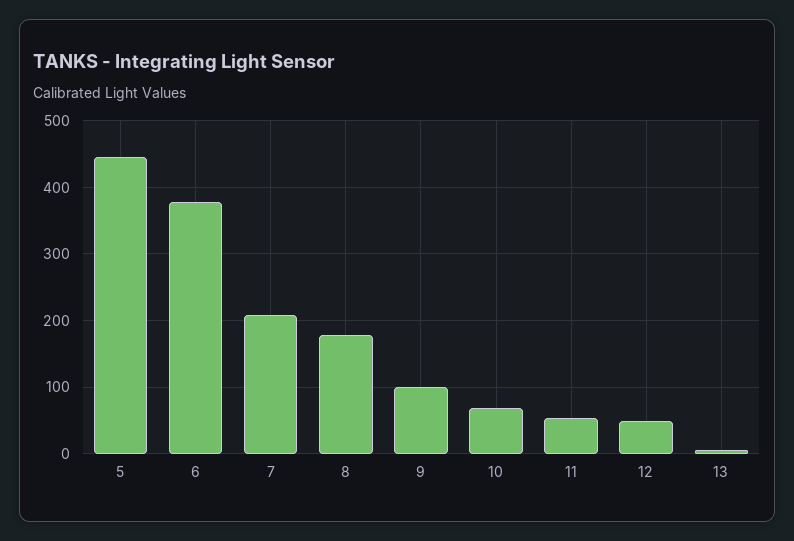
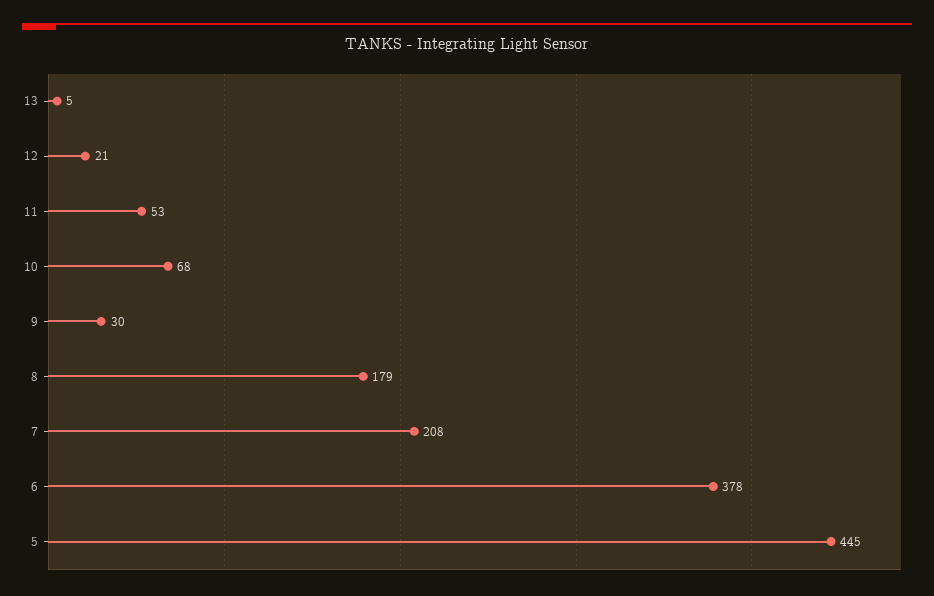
9: 100 -> 30
12: 50 -> 21

